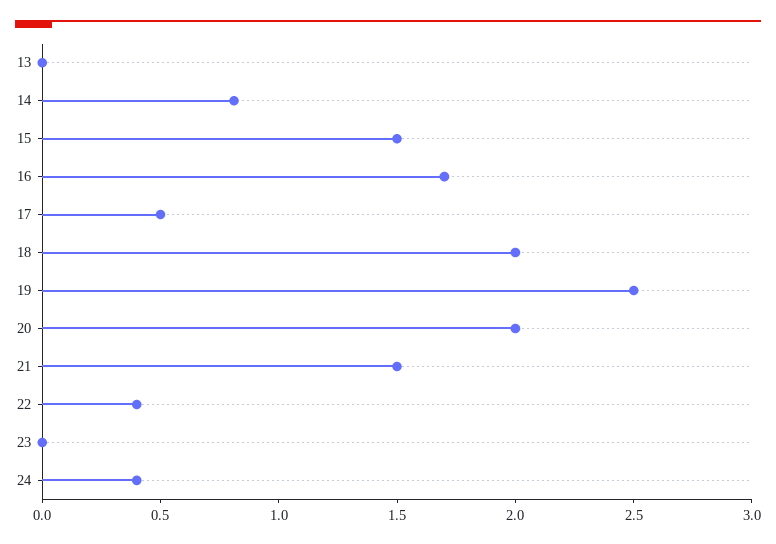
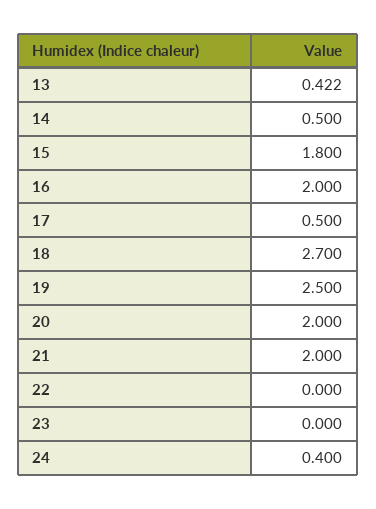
13: 0 -> 0.422
14: 0.8 -> 0.5
15: 1.5 -> 1.8
16: 1.7 -> 2
18: 2 -> 2.7
21: 1.5 -> 2
22: 0.4 -> 0

